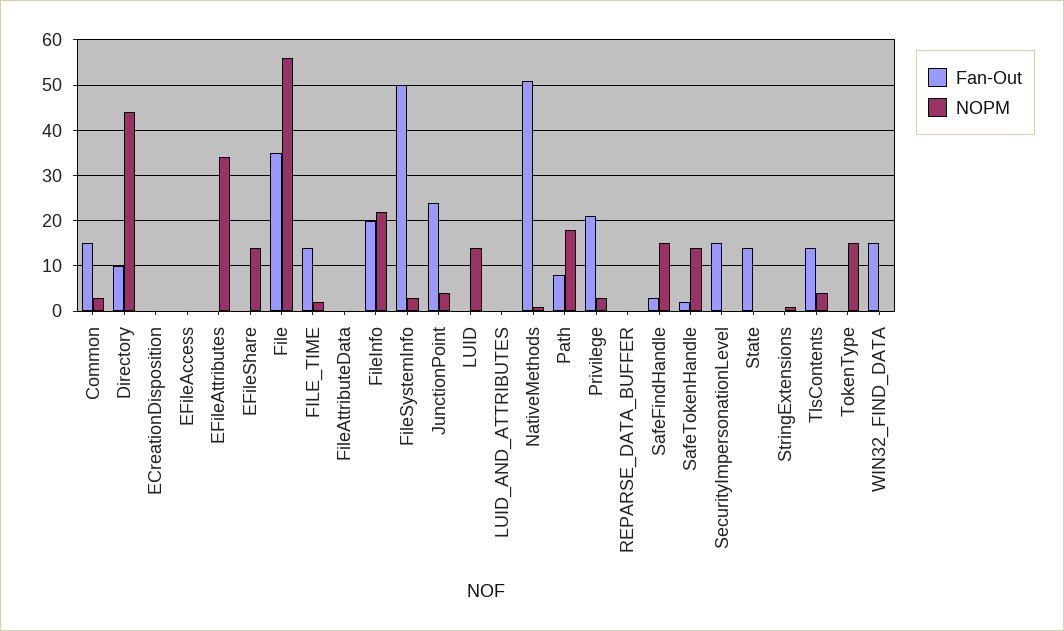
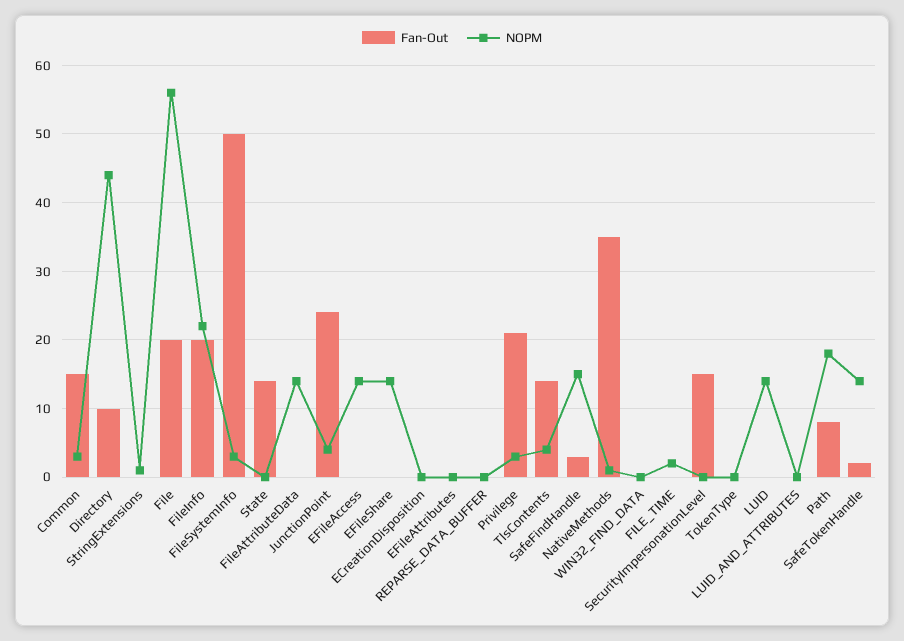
NOPM, EFileAccess: 0 -> 14
NOPM, EFileAttributes: 35 -> 0
Fan-Out, File: 35 -> 20
Fan-Out, FILE_TIME: 15 -> 0
NOPM, FileAttributeData: 0 -> 14
Fan-Out, NativeMethods: 50 -> 35
NOPM, TokenType: 15 -> 0
Fan-Out, WIN32_FIND_DATA: 15 -> 0

